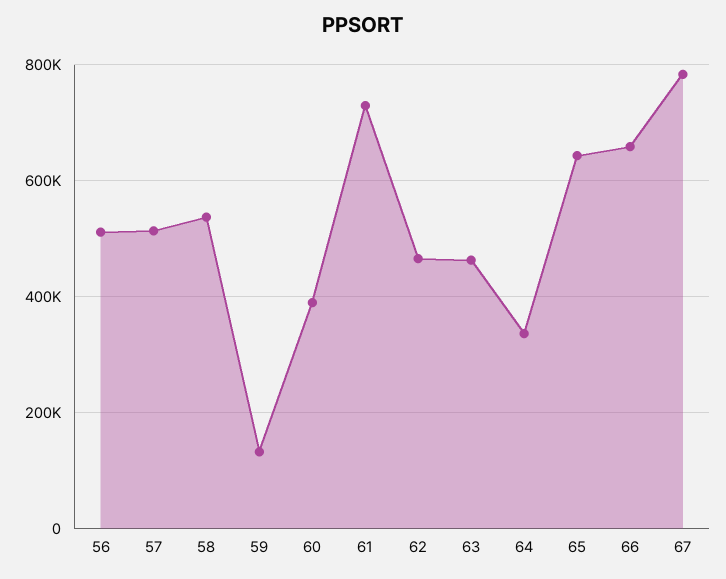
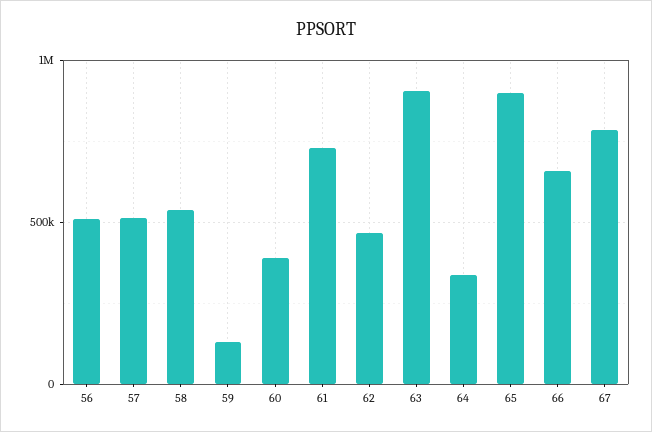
63: 460000 -> 900000
65: 640000 -> 900000

